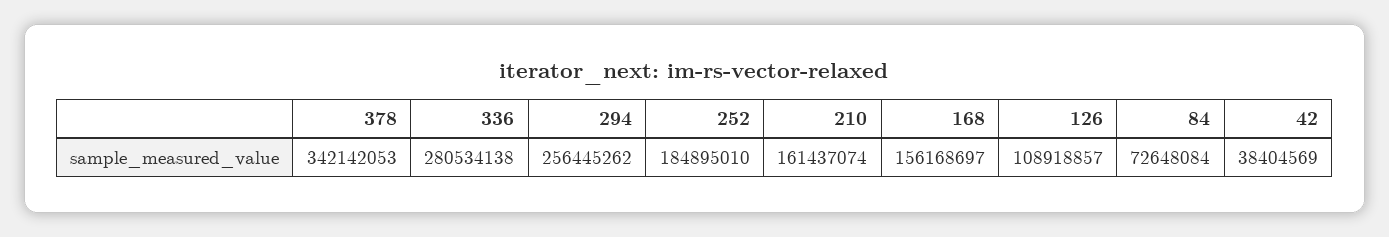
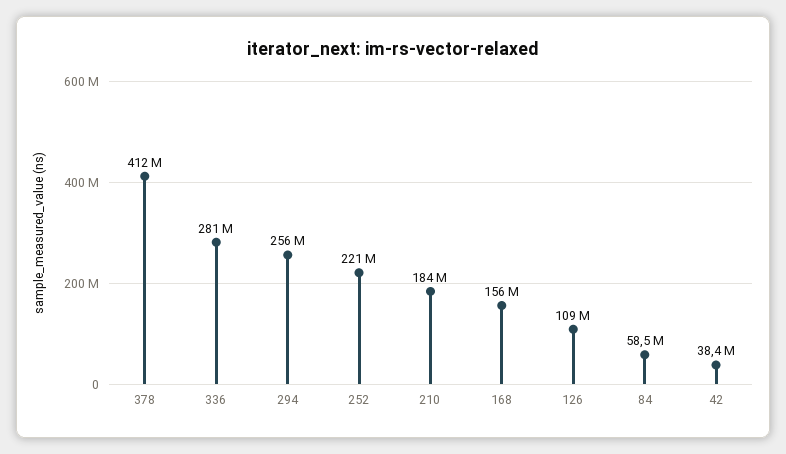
378: 342142053 -> 412000000
252: 184895010 -> 221000000
210: 161437074 -> 184000000
84: 72648084 -> 58500000

